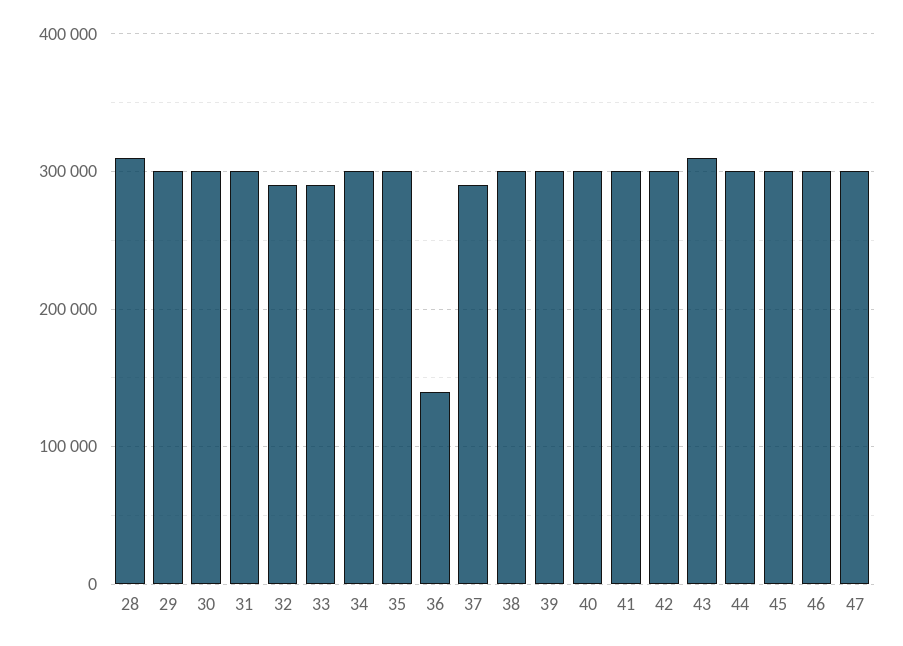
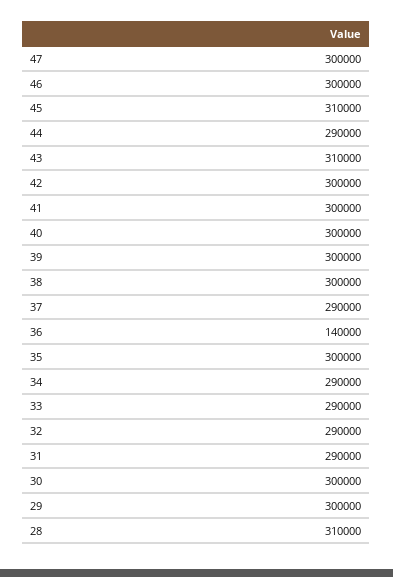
31: 300000 -> 290000
34: 300000 -> 290000
44: 300000 -> 290000
45: 300000 -> 310000

